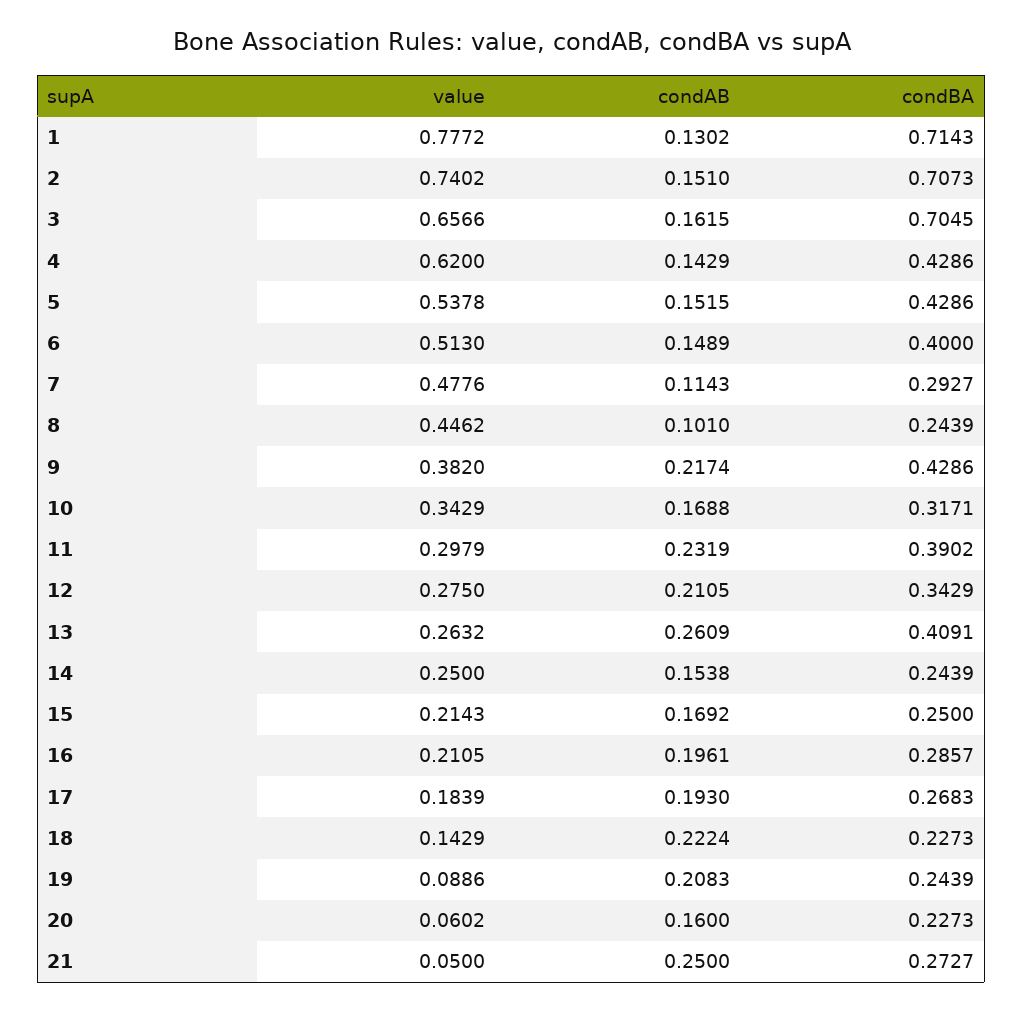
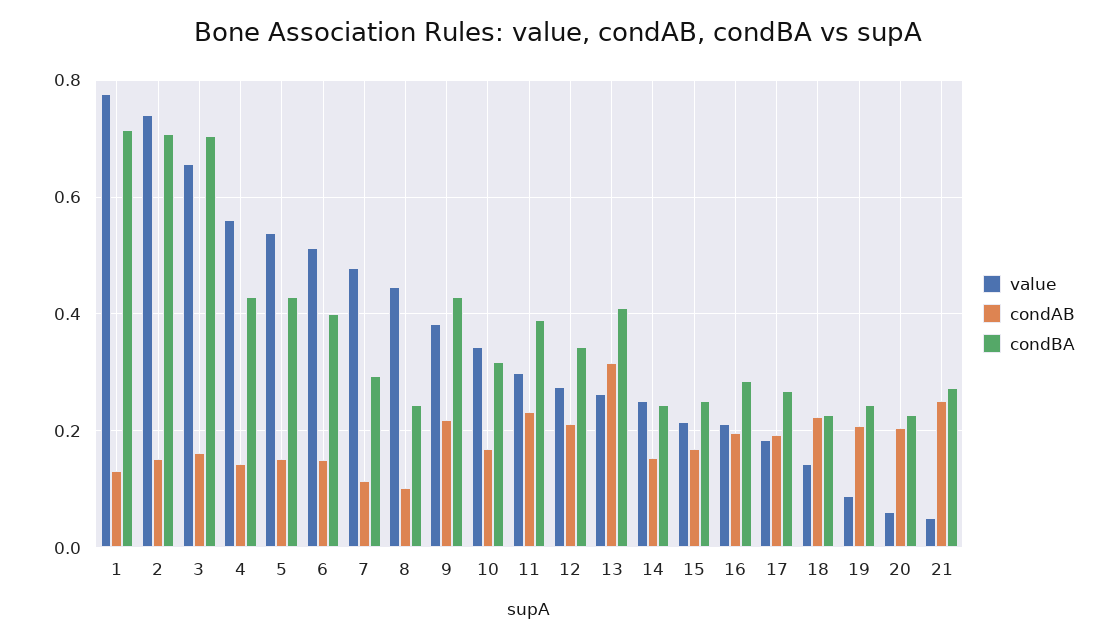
value, 4: 0.62 -> 0.56
condAB, 13: 0.2609 -> 0.32
condAB, 20: 0.16 -> 0.2

